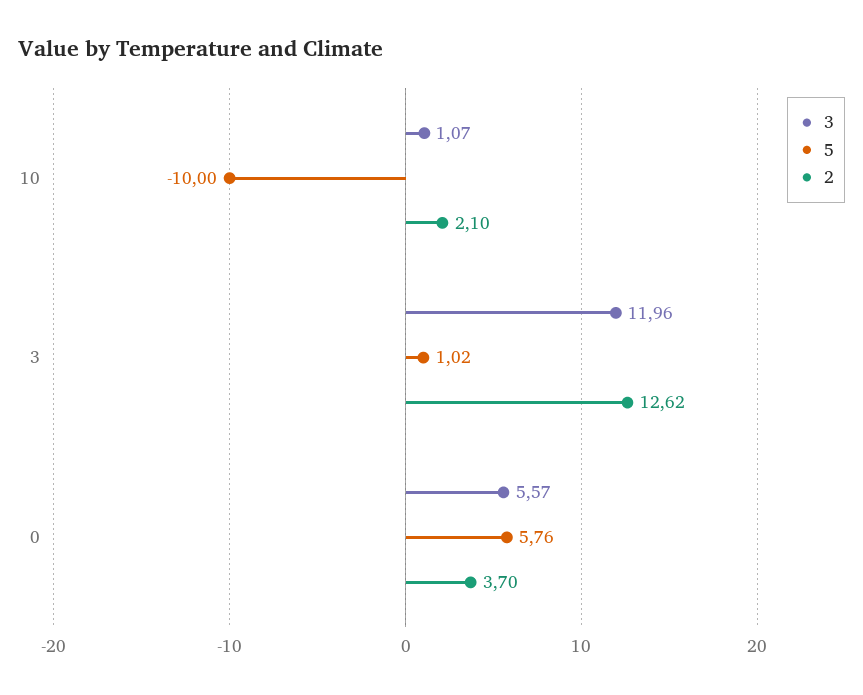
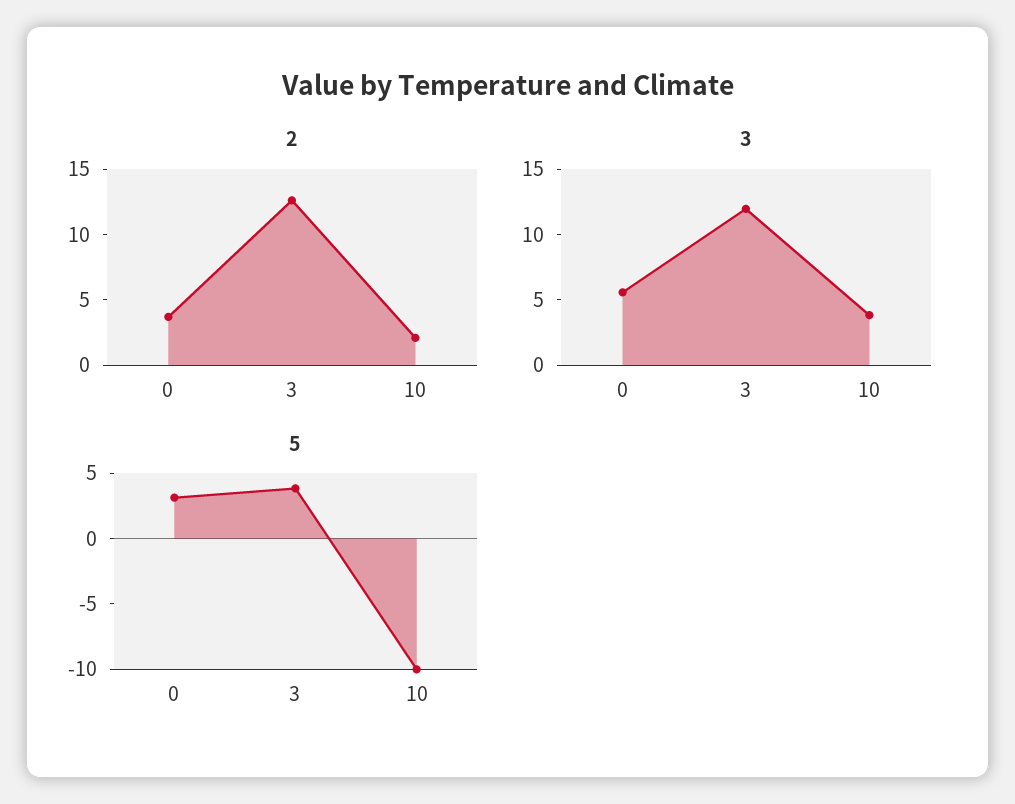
3, 10: 1.07 -> 4
5, 3: 1.02 -> 4
5, 0: 5.76 -> 3

